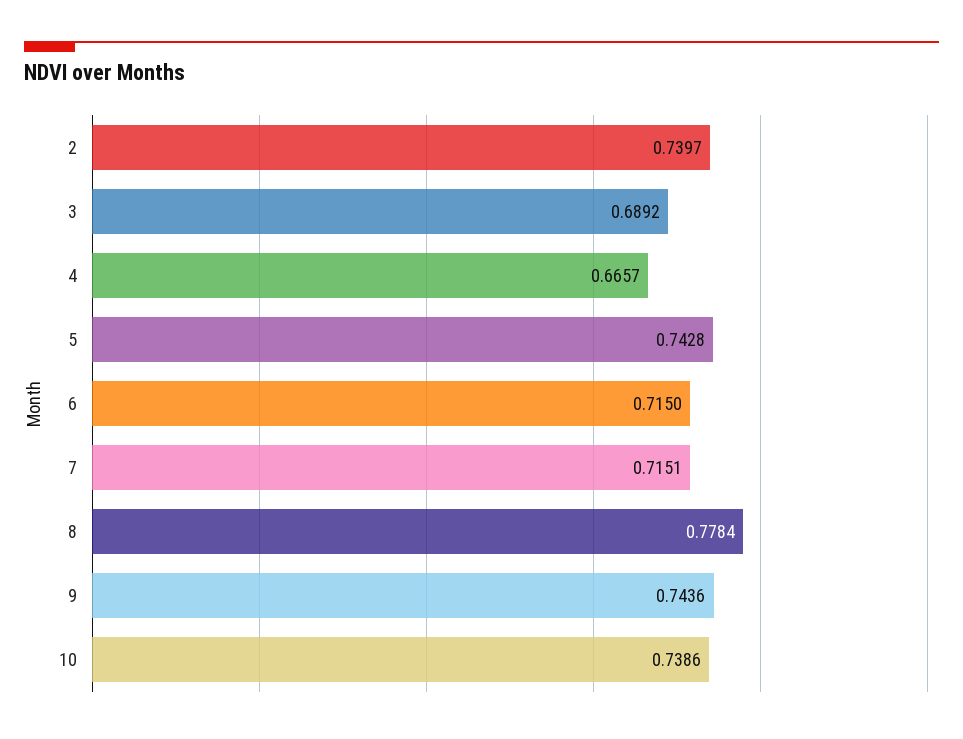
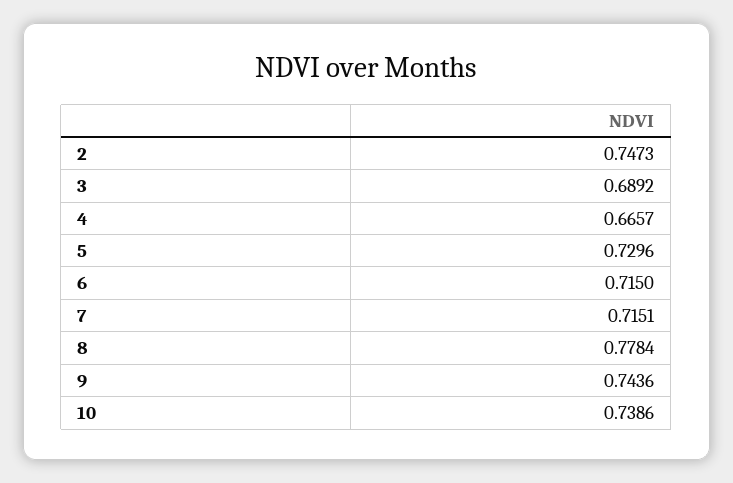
2: 0.7397 -> 0.7473
5: 0.7428 -> 0.7296

